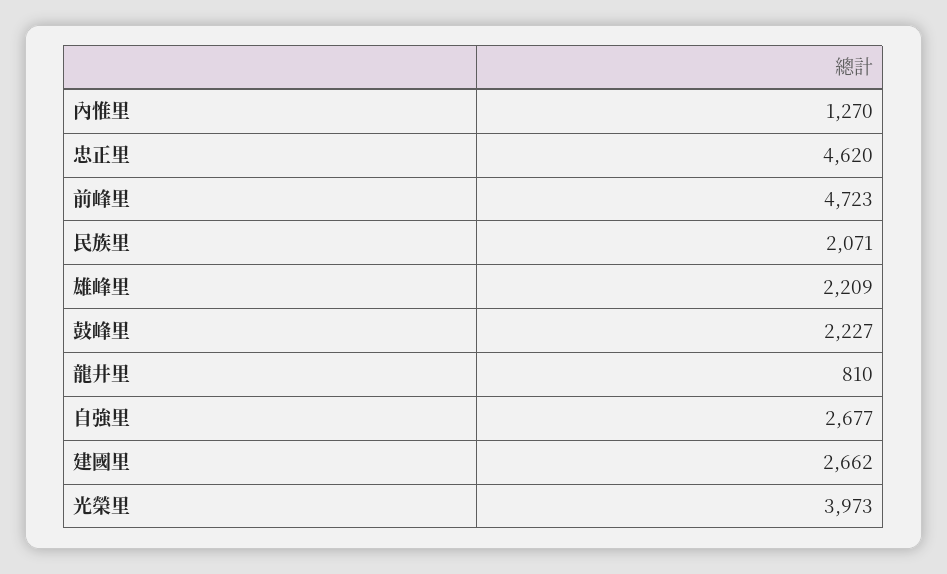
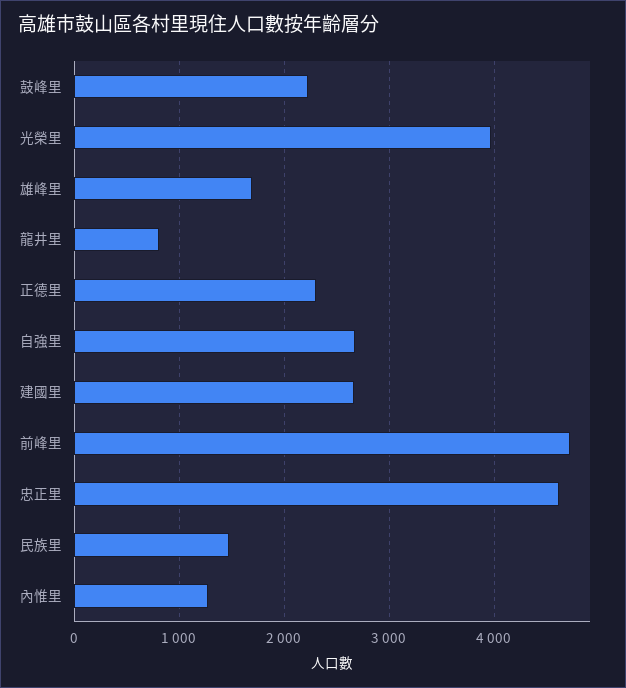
民族里: 2071 -> 1500
雄峰里: 2209 -> 1700
正德里: none -> 2300

